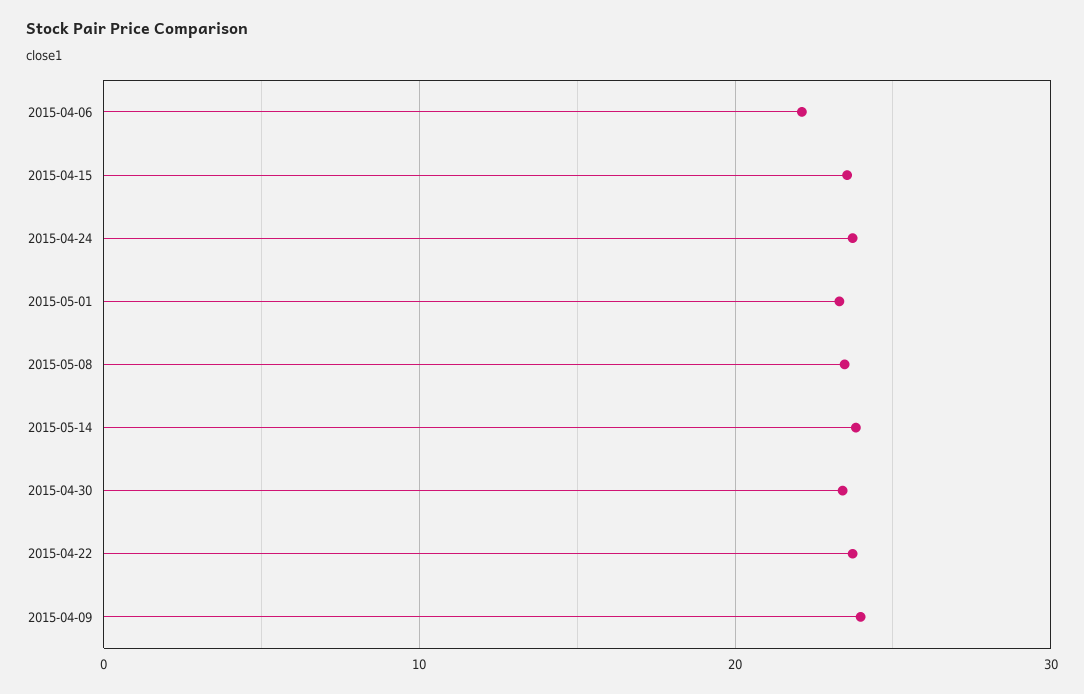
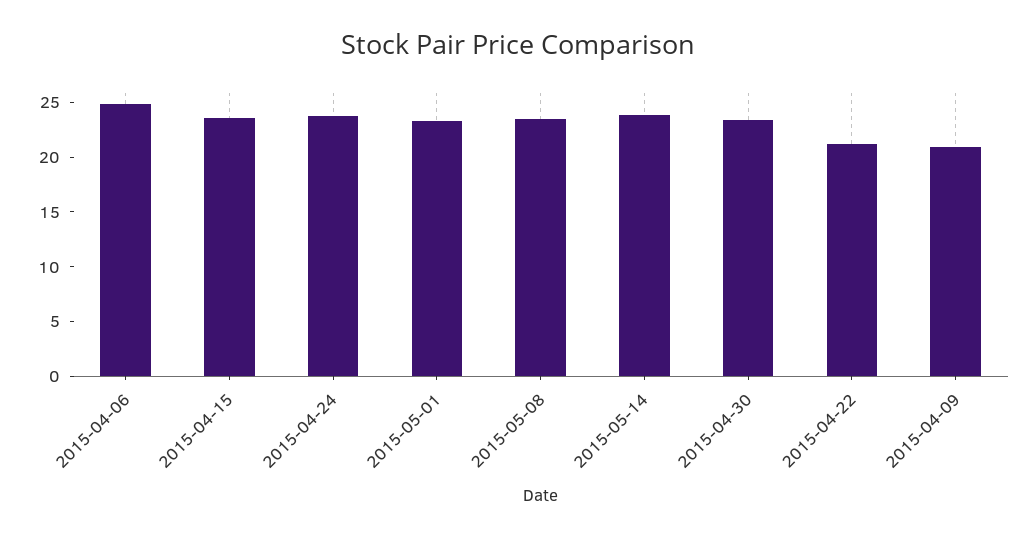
2015-04-06: 22 -> 25
2015-04-22: 24 -> 21
2015-04-09: 24 -> 21

